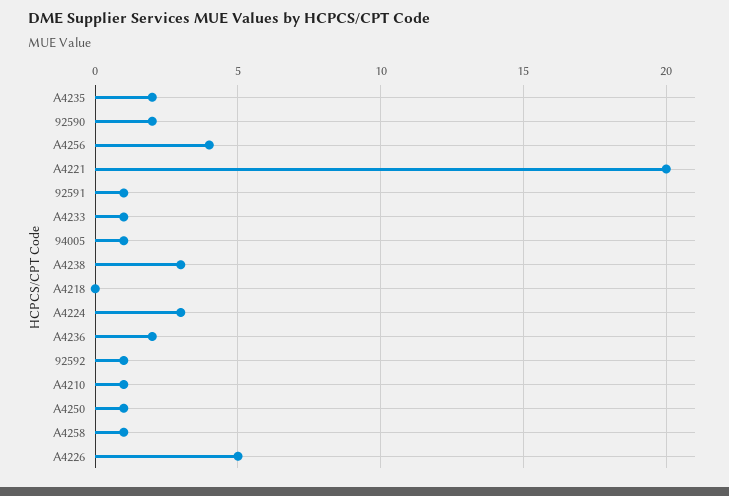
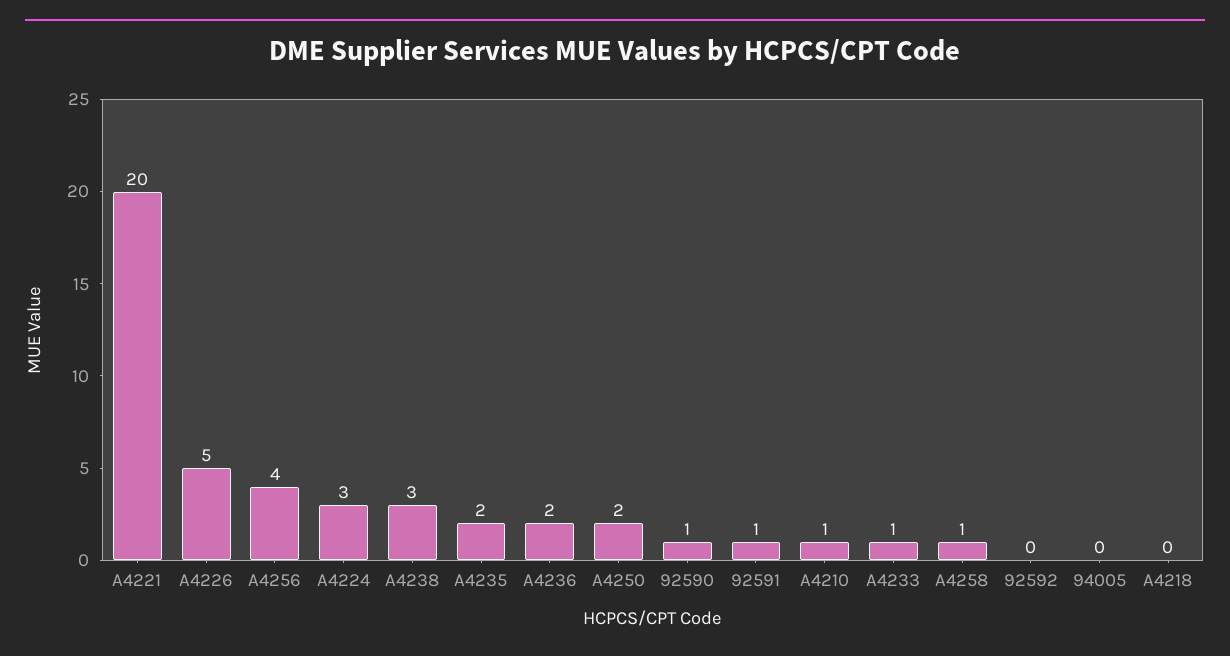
92590: 2 -> 1
94005: 1 -> 0
92592: 1 -> 0
A4250: 1 -> 2

